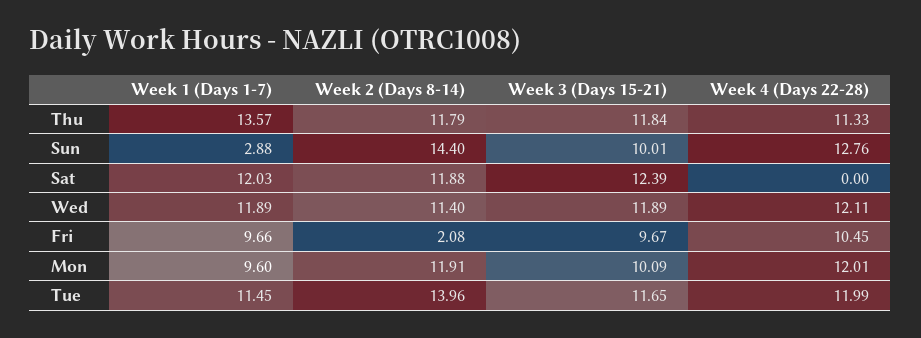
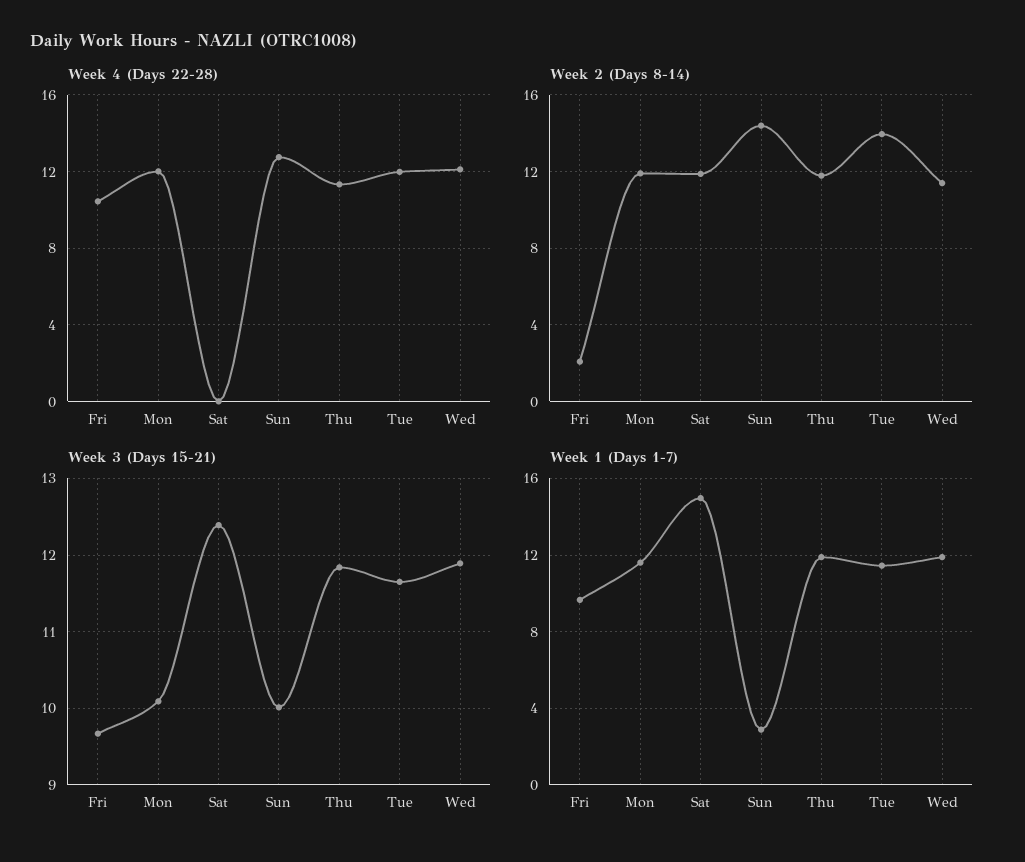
Week 1 (Days 1-7), Thu: 13.57 -> 12
Week 1 (Days 1-7), Sat: 12.03 -> 15
Week 1 (Days 1-7), Mon: 9.6 -> 11.5

